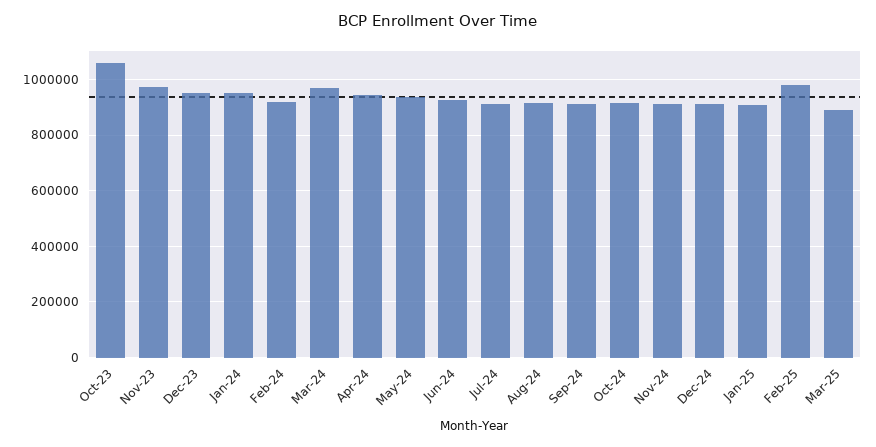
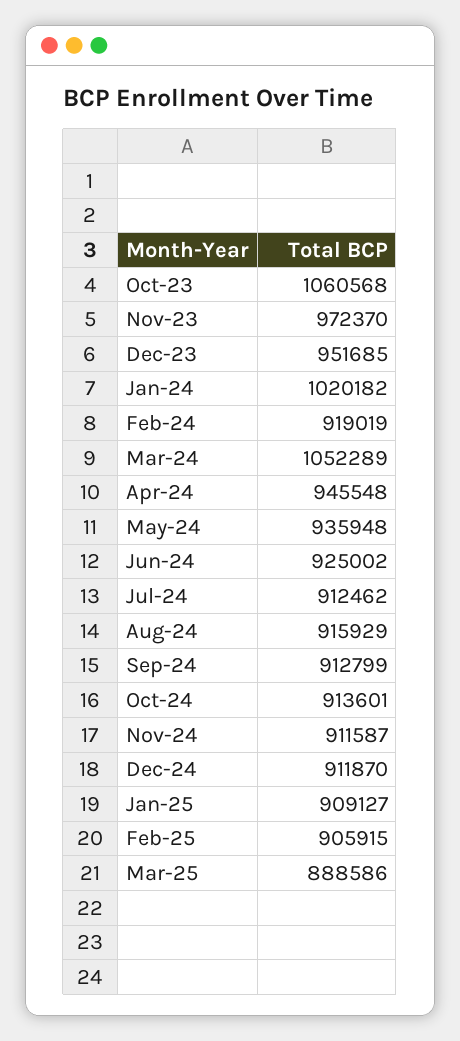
Jan-24: 950000 -> 1020182
Mar-24: 975000 -> 1052289
Feb-25: 975000 -> 905915

